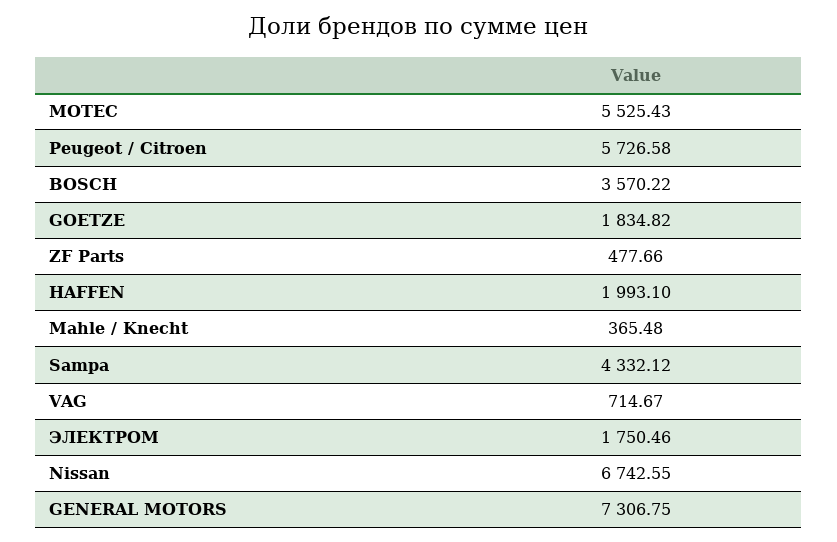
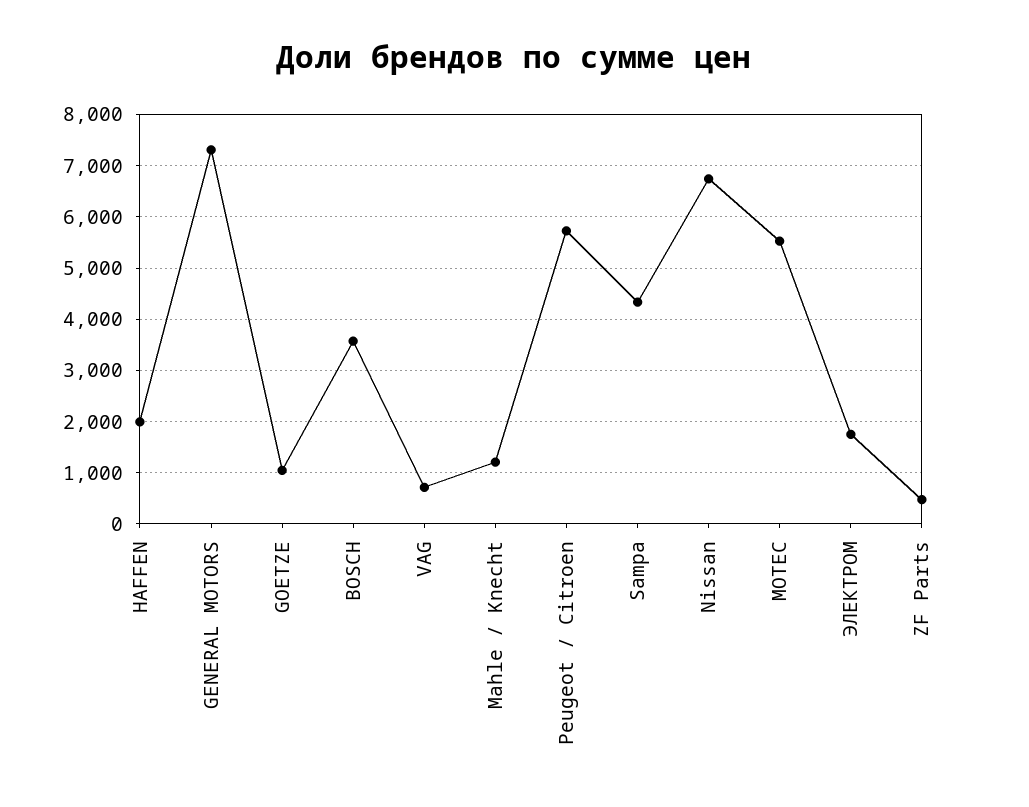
GOETZE: 1834.82 -> 1000
Mahle / Knecht: 365.48 -> 1200

